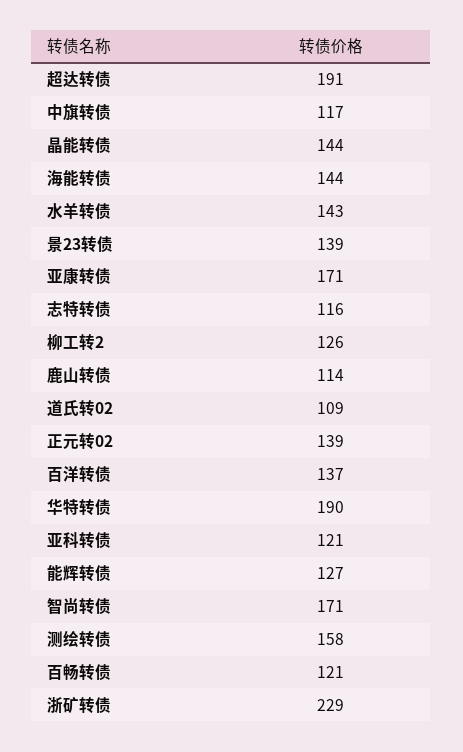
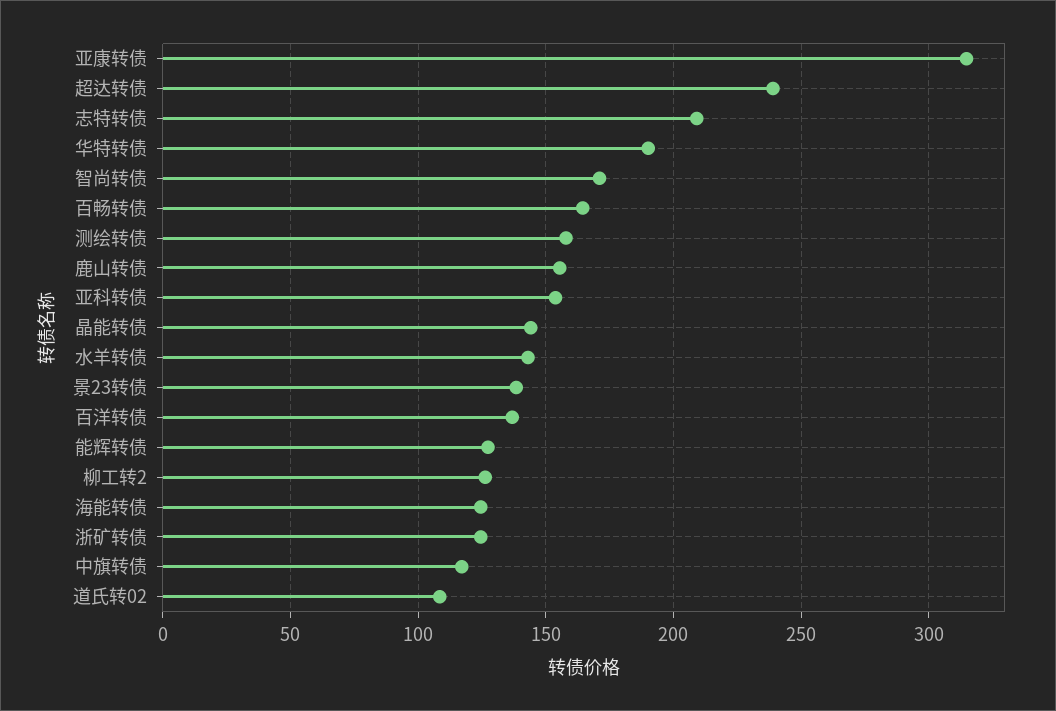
超达转债: 191 -> 240
海能转债: 144 -> 125
亚康转债: 171 -> 315
志特转债: 116 -> 210
鹿山转债: 114 -> 155
正元转02: 139 -> none
亚科转债: 121 -> 155
百畅转债: 121 -> 165
浙矿转债: 229 -> 125

